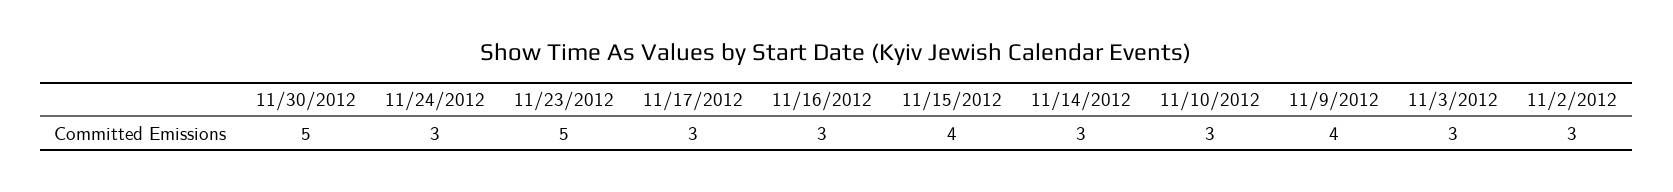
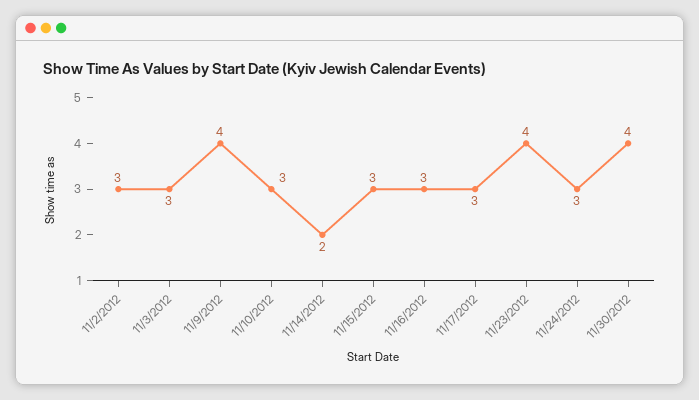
11/30/2012: 5 -> 4
11/23/2012: 5 -> 4
11/15/2012: 4 -> 3
11/14/2012: 3 -> 2

